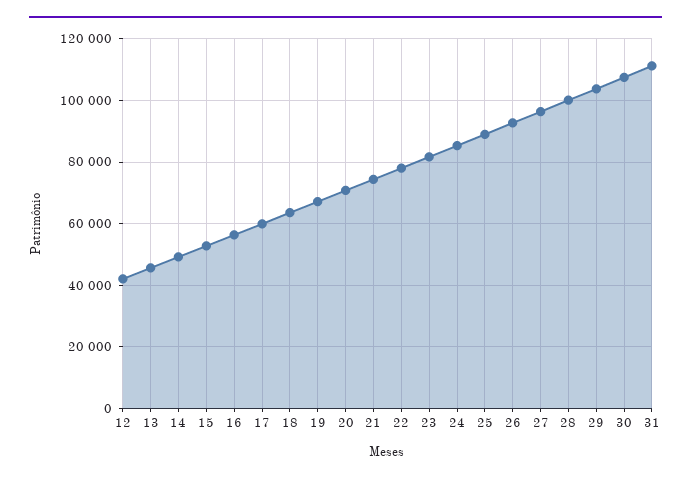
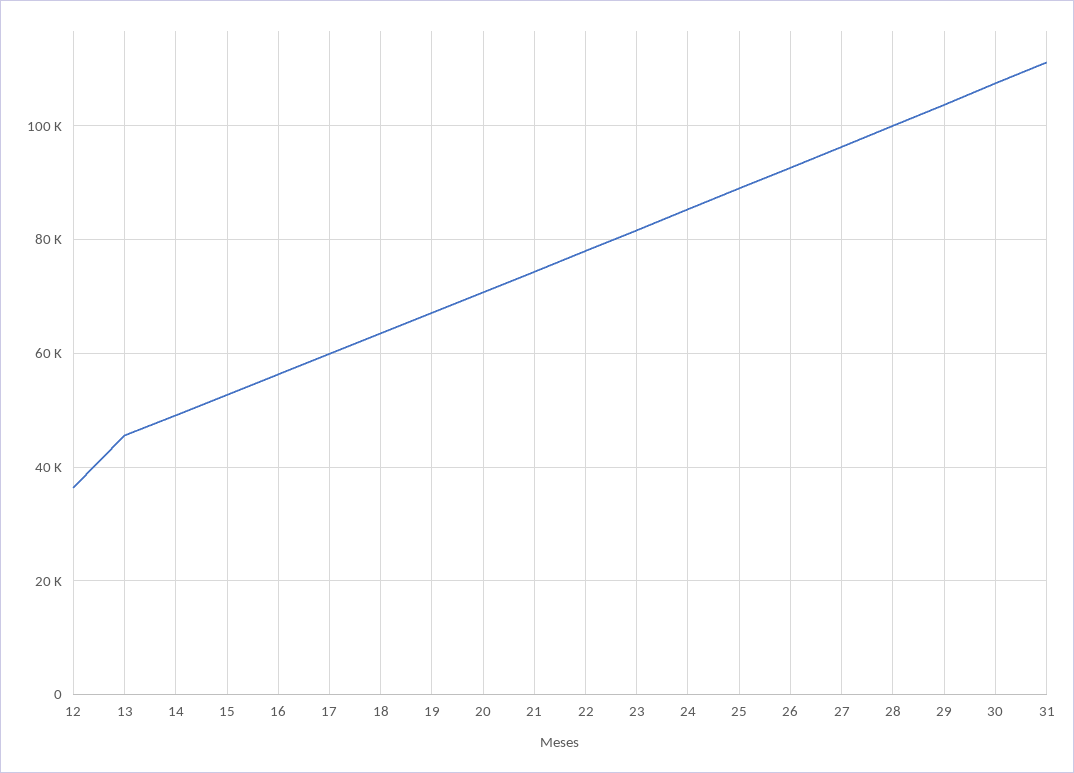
12: 42000 -> 36000

